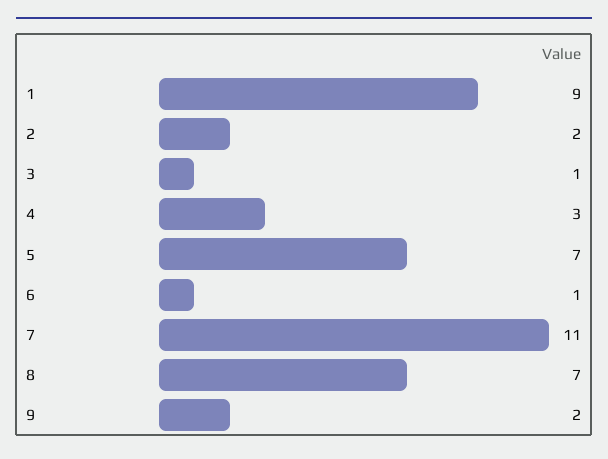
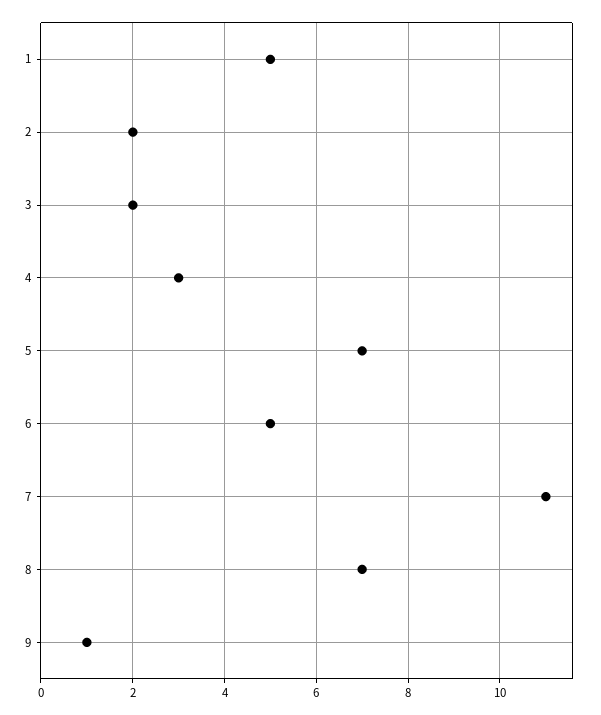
1: 9 -> 5
3: 1 -> 2
6: 1 -> 5
9: 2 -> 1

